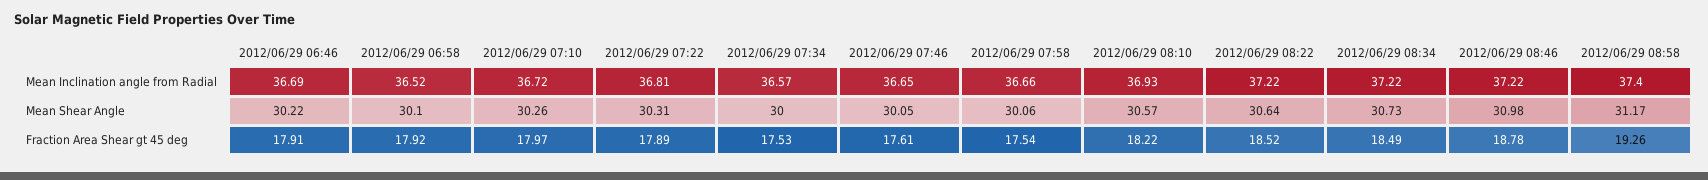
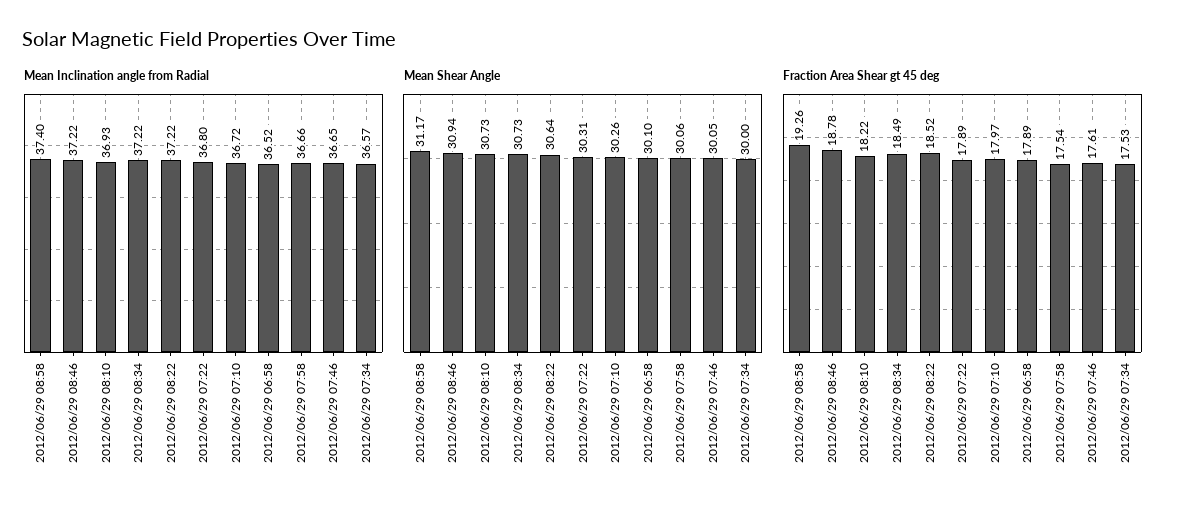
Mean Inclination angle from Radial, 2012/06/29 06:46: 36.69 -> none
Mean Inclination angle from Radial, 2012/06/29 07:22: 36.81 -> 36.8
Mean Shear Angle, 2012/06/29 06:46: 30.22 -> none
Mean Shear Angle, 2012/06/29 08:10: 30.57 -> 30.73
Mean Shear Angle, 2012/06/29 08:46: 30.98 -> 30.94
Fraction Area Shear gt 45 deg, 2012/06/29 06:46: 17.91 -> none
Fraction Area Shear gt 45 deg, 2012/06/29 06:58: 17.92 -> 17.89

